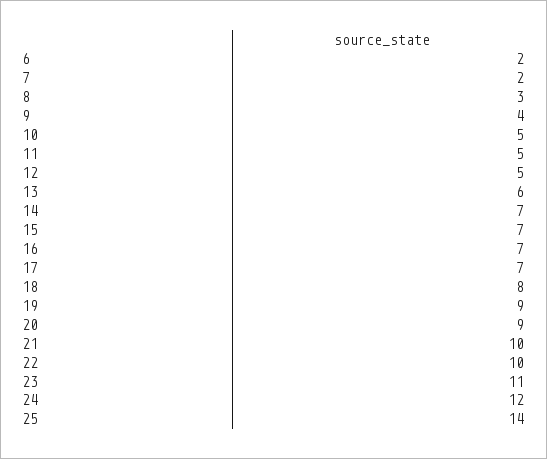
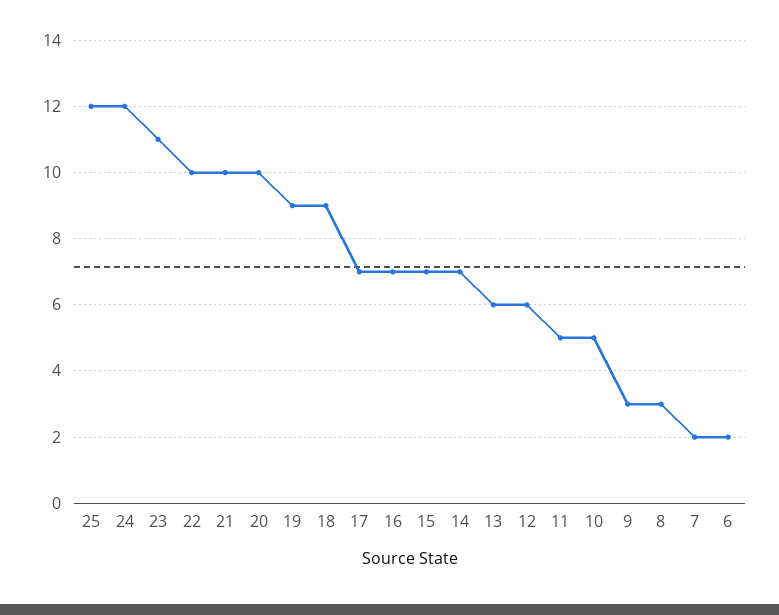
9: 4 -> 3
12: 5 -> 6
18: 8 -> 9
20: 9 -> 10
25: 14 -> 12

